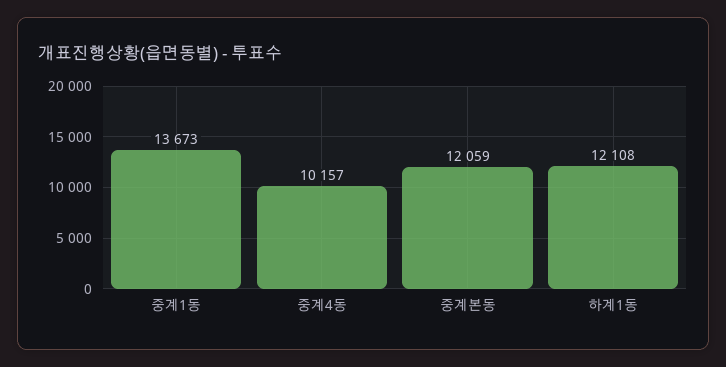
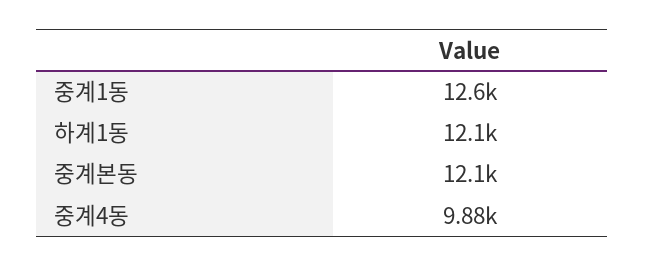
중계1동: 13673 -> 12600
중계4동: 10157 -> 9880

